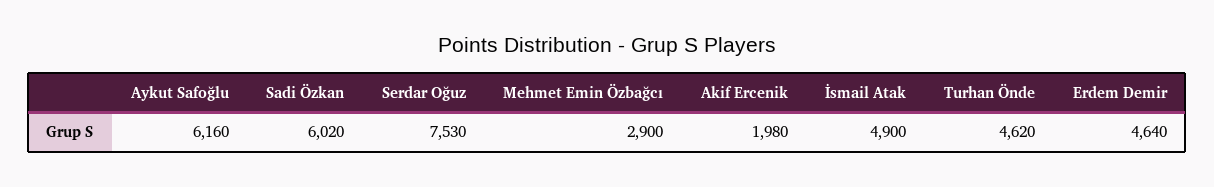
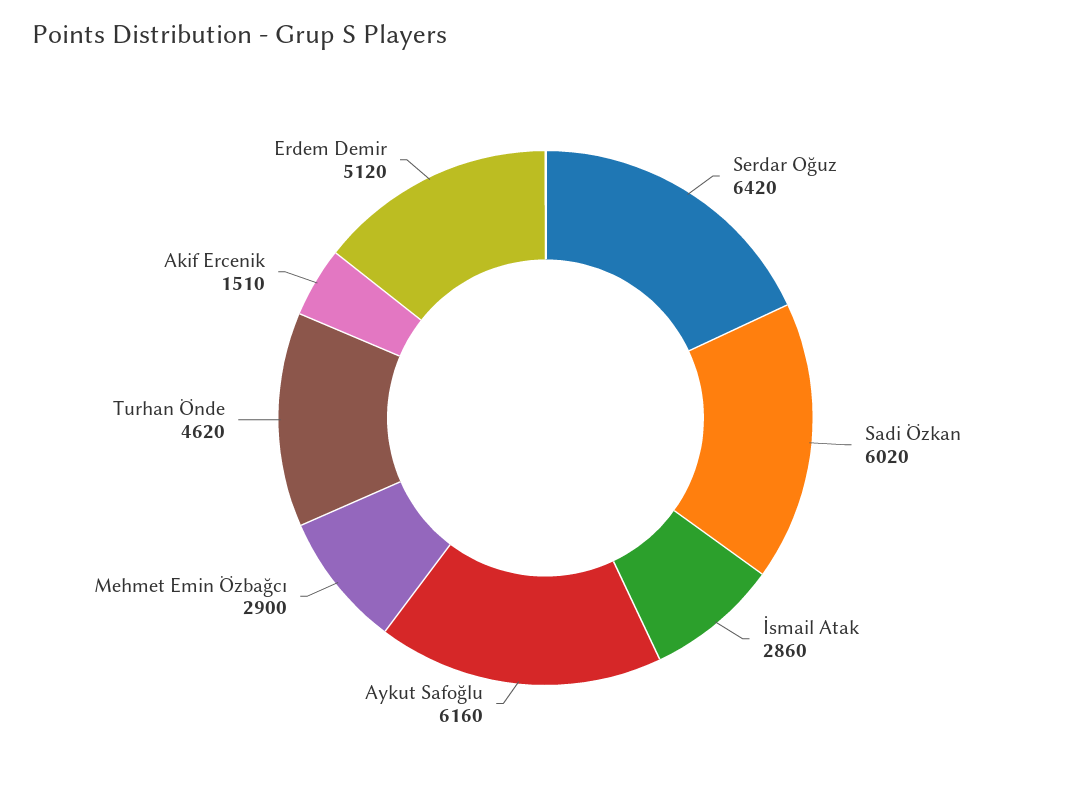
Serdar Oğuz: 7530 -> 6420
Akif Ercenik: 1980 -> 1510
İsmail Atak: 4900 -> 2860
Erdem Demir: 4640 -> 5120

